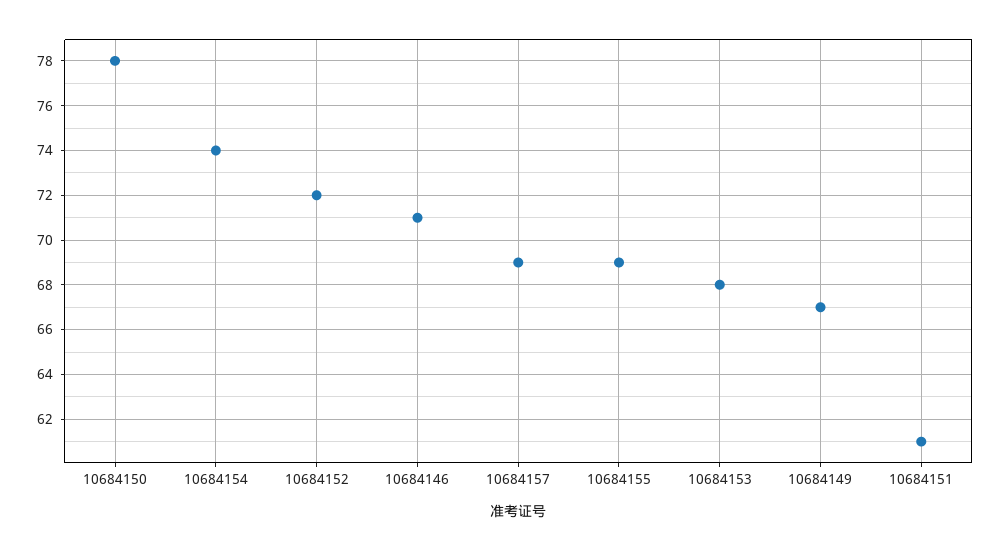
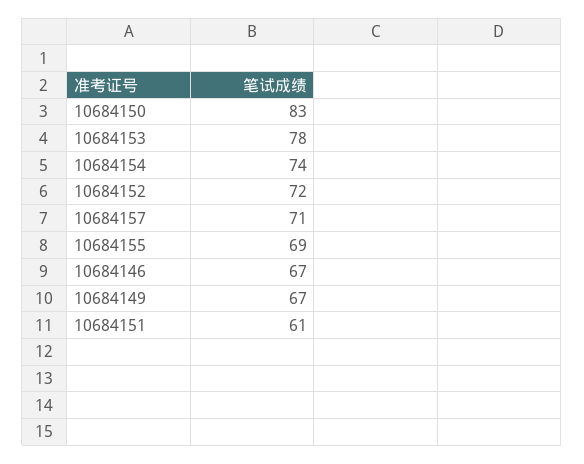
10684150: 78 -> 83
10684146: 71 -> 67
10684157: 69 -> 71
10684153: 68 -> 78

